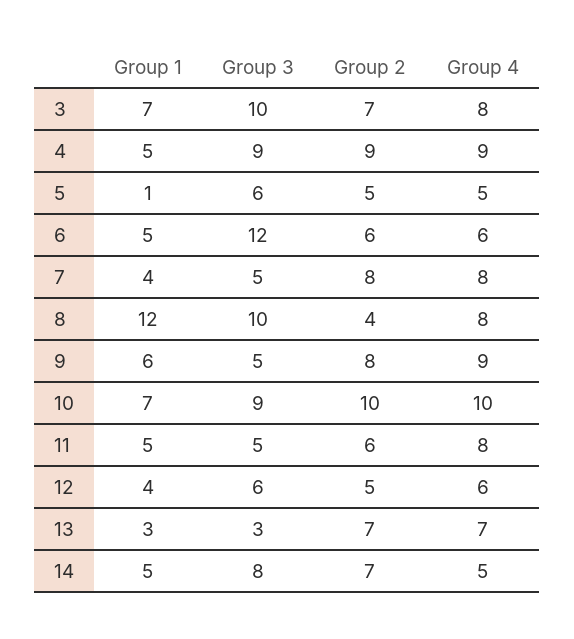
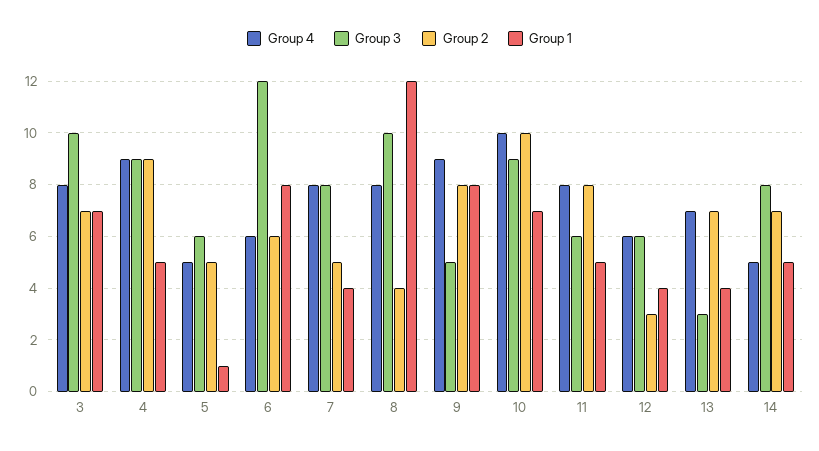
Group 1, 6: 5 -> 8
Group 3, 7: 5 -> 8
Group 2, 7: 8 -> 5
Group 1, 9: 6 -> 8
Group 3, 11: 5 -> 6
Group 2, 11: 6 -> 8
Group 2, 12: 5 -> 3
Group 1, 13: 3 -> 4

